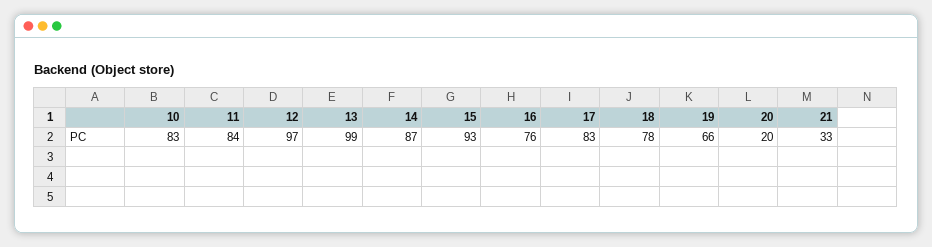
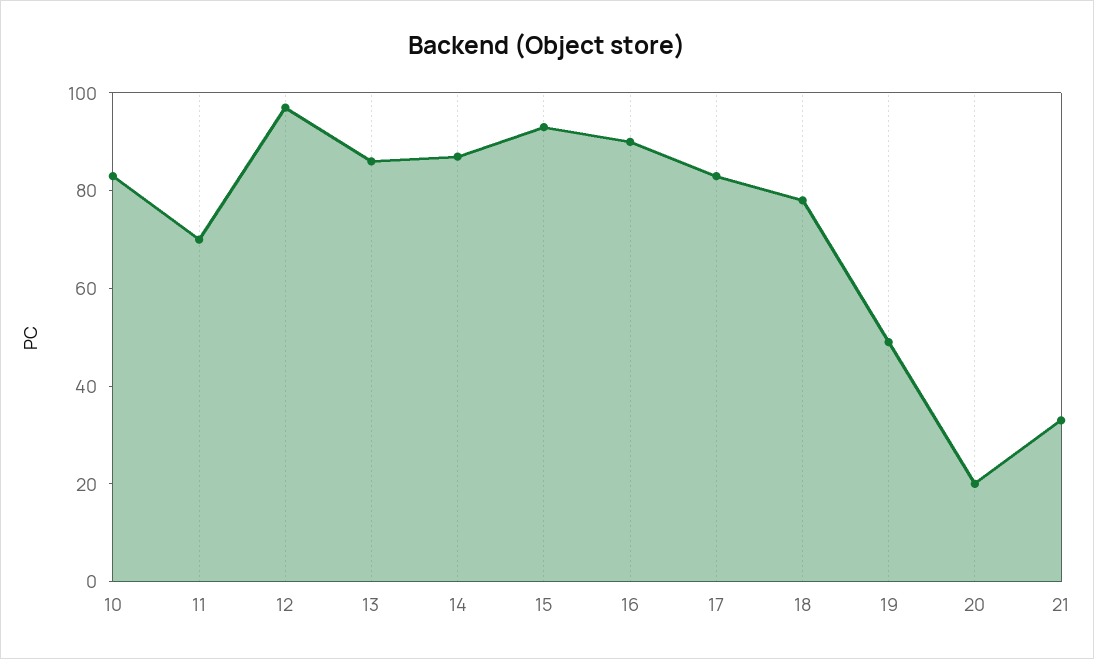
11: 84 -> 70
13: 99 -> 85
16: 76 -> 90
19: 66 -> 50

